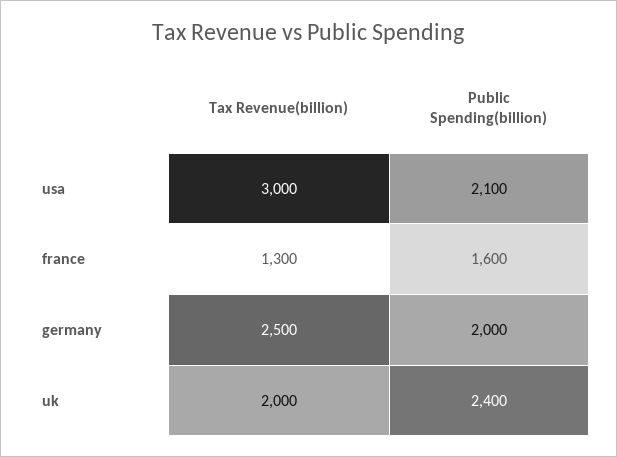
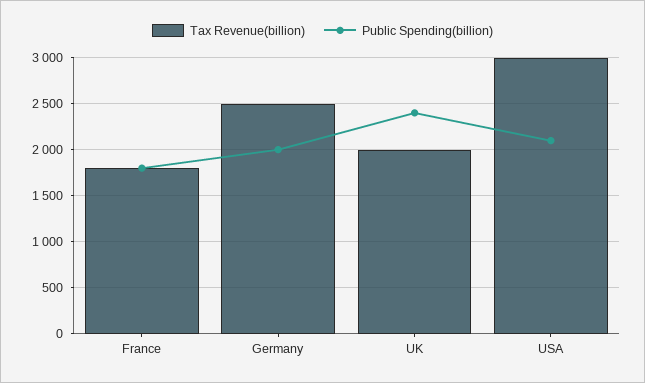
Tax Revenue(billion), france: 1300 -> 1800
Public Spending(billion), france: 1600 -> 1800

